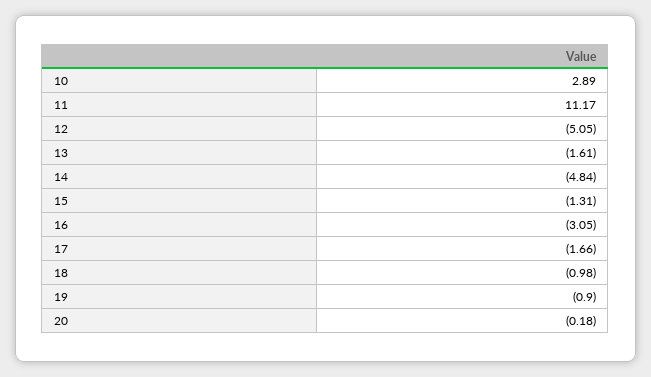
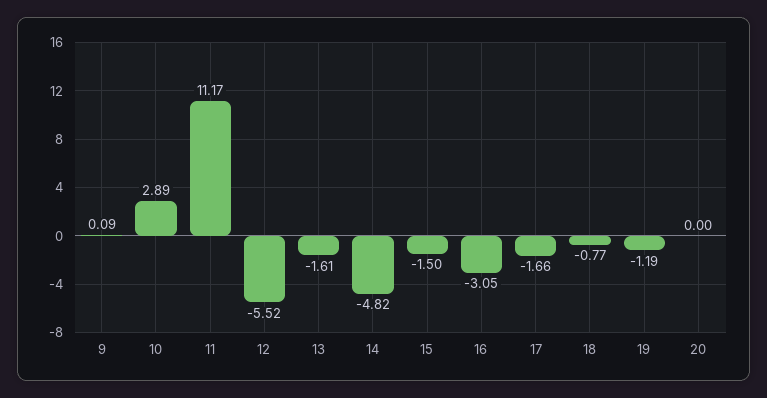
12: -5.05 -> -5.52
14: -4.84 -> -4.82
15: -1.31 -> -1.5
18: -0.98 -> -0.77
19: -0.9 -> -1.19
20: -0.18 -> 0
9: none -> 0.09

